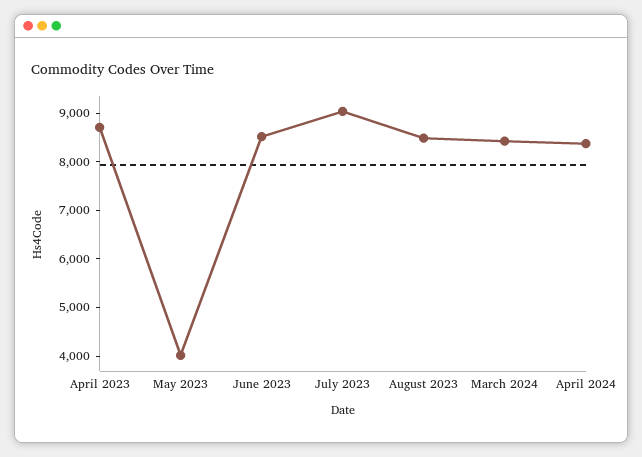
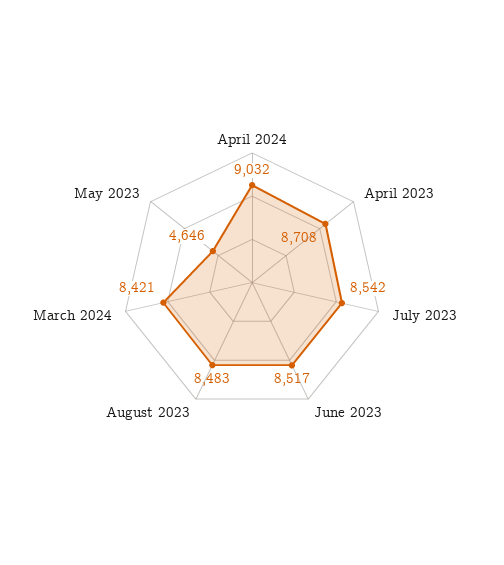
May 2023: 4000 -> 4646
July 2023: 9000 -> 8542
April 2024: 8400 -> 9032

